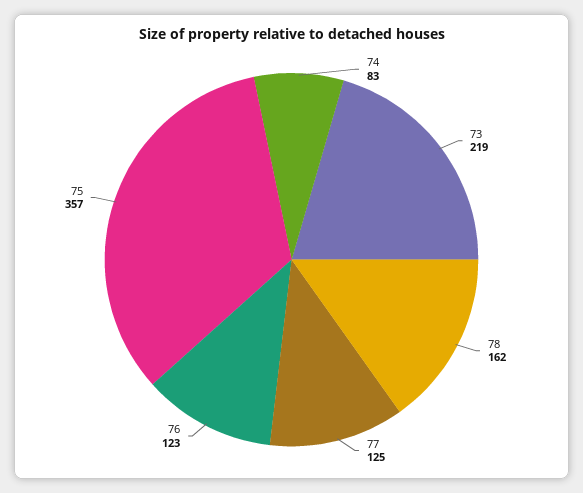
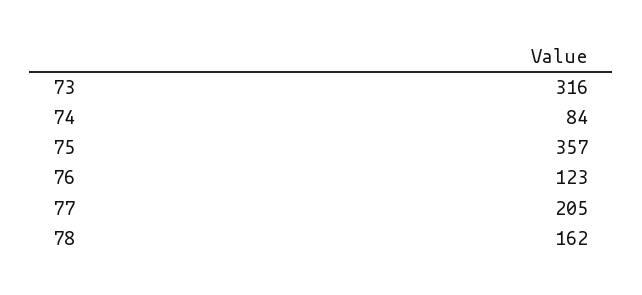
74: 83 -> 84
73: 219 -> 316
77: 125 -> 205

